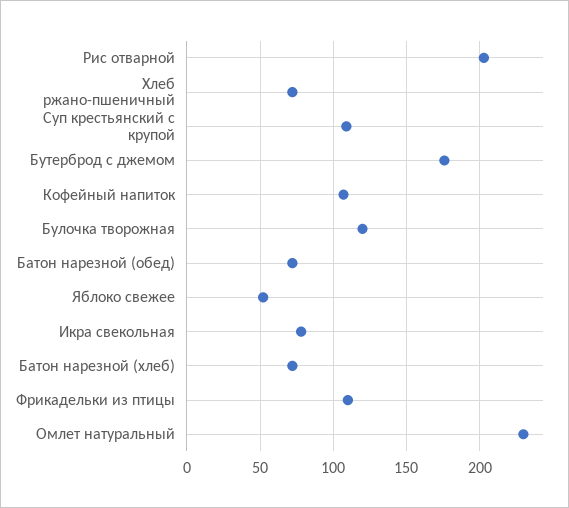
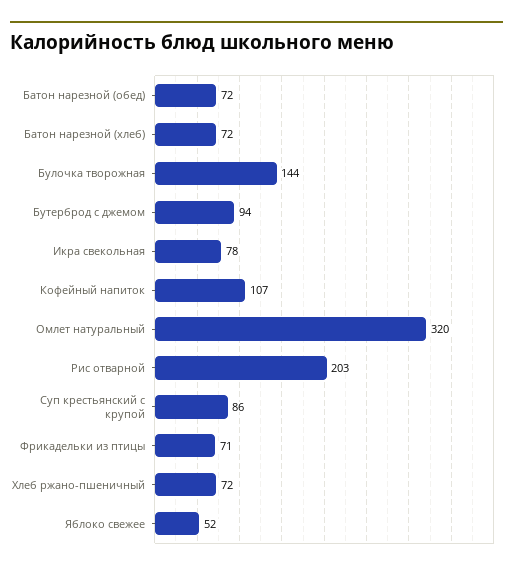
Суп крестьянский с крупой: 110 -> 86
Бутерброд с джемом: 175 -> 94
Булочка творожная: 120 -> 144
Фрикадельки из птицы: 110 -> 71
Омлет натуральный: 230 -> 320

